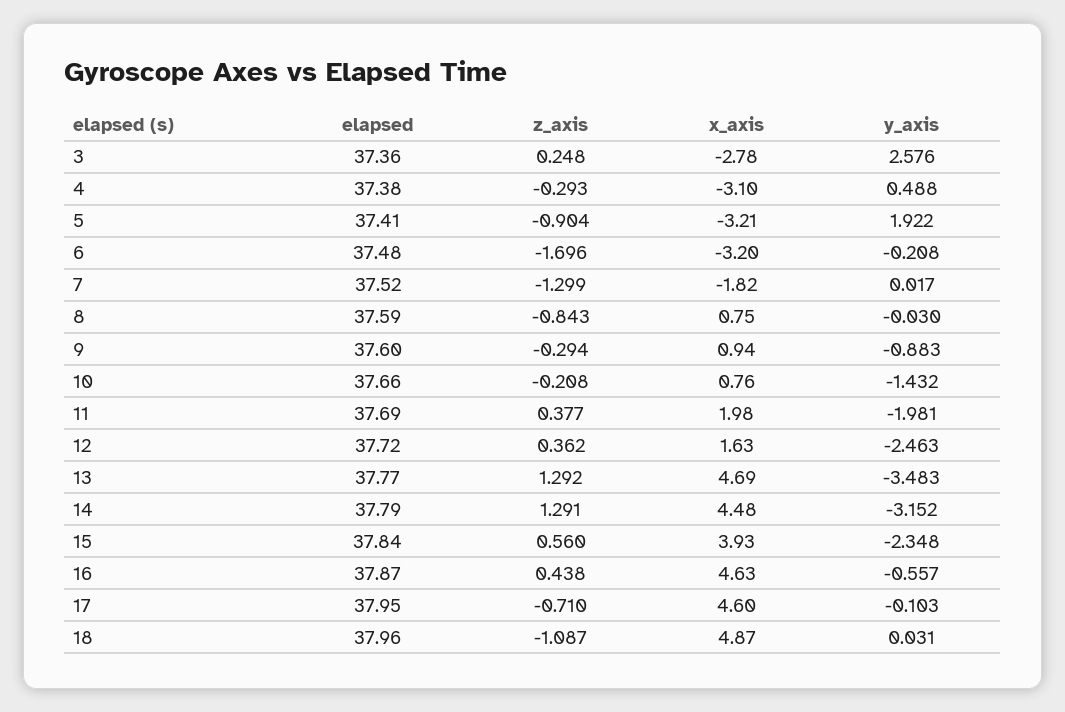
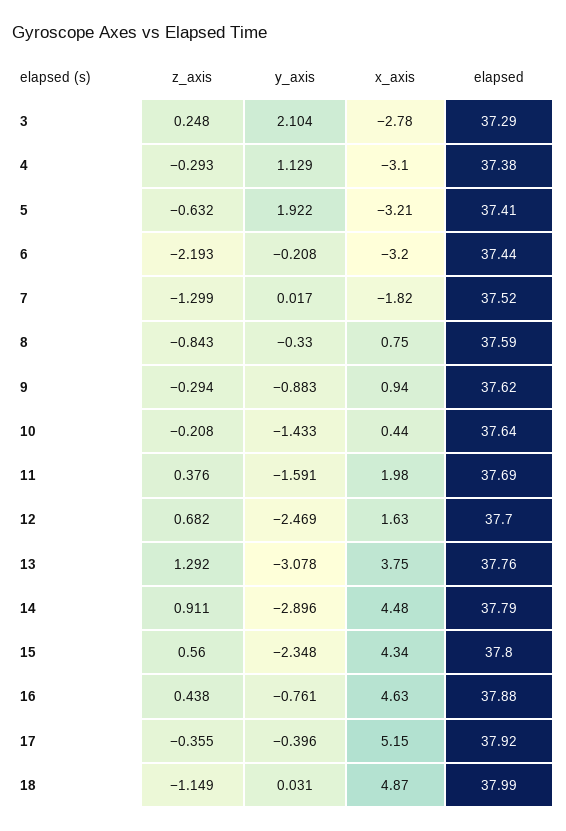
elapsed, 3: 37.36 -> 37.29
y_axis, 3: 2.576 -> 2.104
y_axis, 4: 0.488 -> 1.129
z_axis, 5: -0.904 -> -0.632
elapsed, 6: 37.48 -> 37.44
z_axis, 6: -1.696 -> -2.193
y_axis, 8: -0.03 -> -0.33
elapsed, 9: 37.6 -> 37.62
elapsed, 10: 37.66 -> 37.64
x_axis, 10: 0.76 -> 0.44
y_axis, 10: -1.432 -> -1.433
z_axis, 11: 0.377 -> 0.376
y_axis, 11: -1.981 -> -1.591
elapsed, 12: 37.72 -> 37.7
z_axis, 12: 0.362 -> 0.682
y_axis, 12: -2.463 -> -2.469
elapsed, 13: 37.77 -> 37.76
x_axis, 13: 4.69 -> 3.75
y_axis, 13: -3.483 -> -3.078
z_axis, 14: 1.291 -> 0.911
y_axis, 14: -3.152 -> -2.896
elapsed, 15: 37.84 -> 37.8
x_axis, 15: 3.93 -> 4.34
elapsed, 16: 37.87 -> 37.88
y_axis, 16: -0.557 -> -0.761
elapsed, 17: 37.95 -> 37.92
z_axis, 17: -0.71 -> -0.355
x_axis, 17: 4.6 -> 5.15
y_axis, 17: -0.103 -> -0.396
elapsed, 18: 37.96 -> 37.99
z_axis, 18: -1.087 -> -1.149

